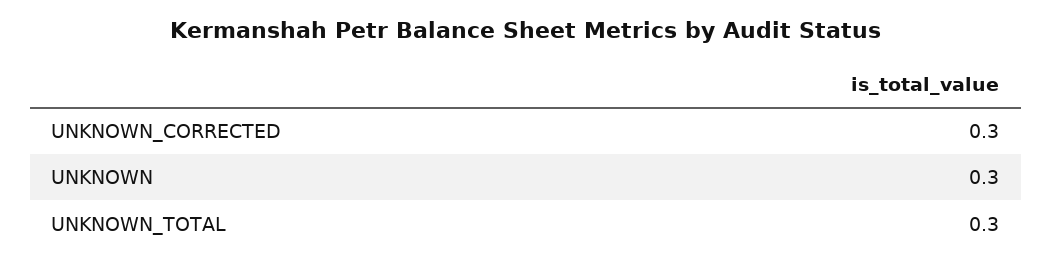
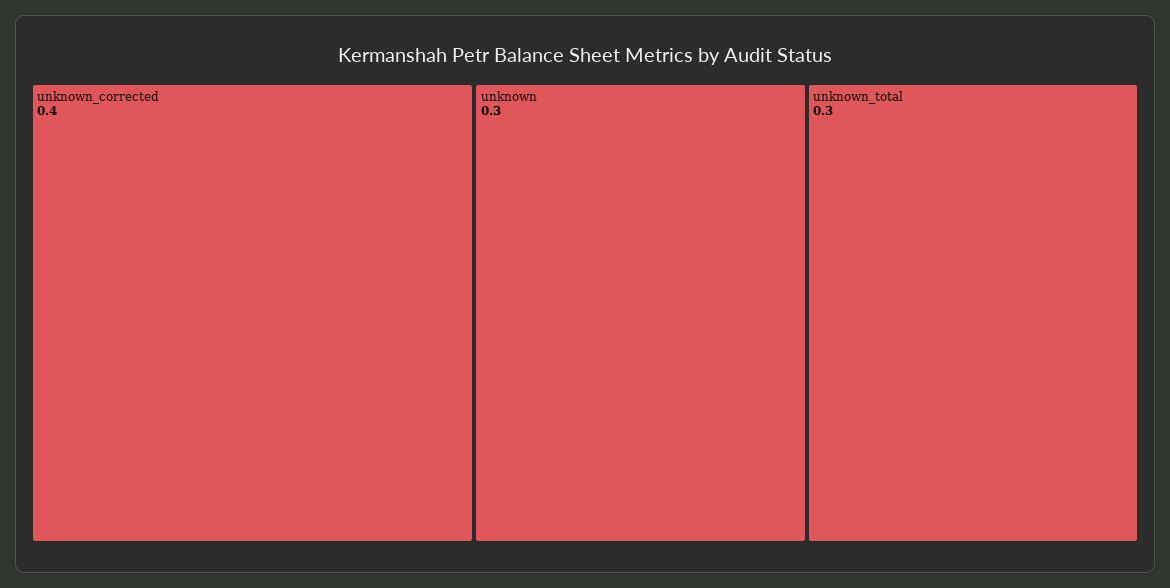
UNKNOWN_CORRECTED: 0.3 -> 0.4

